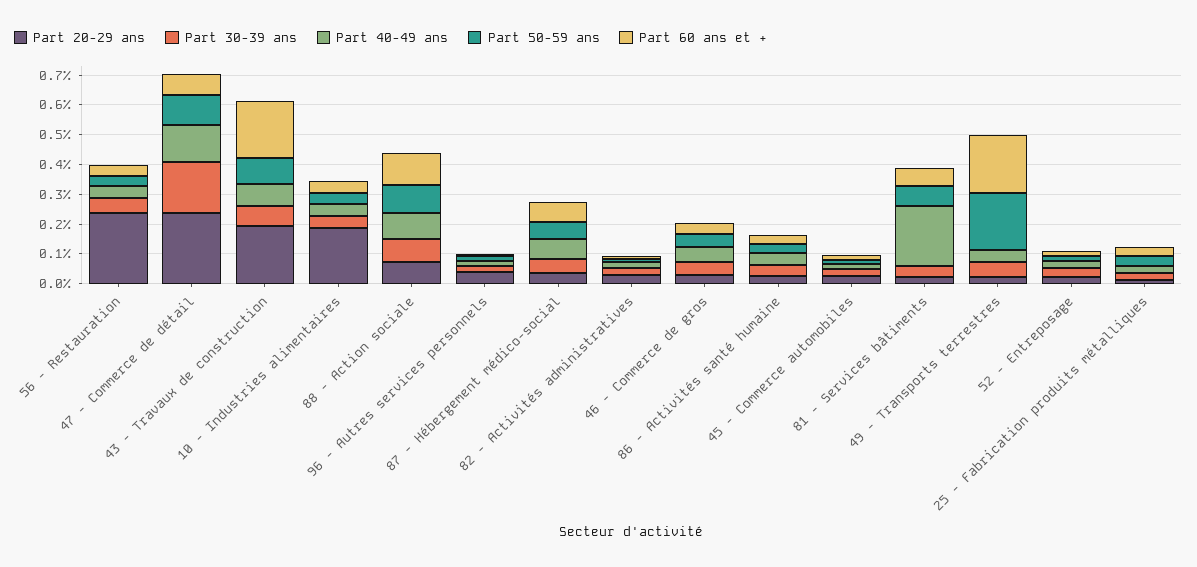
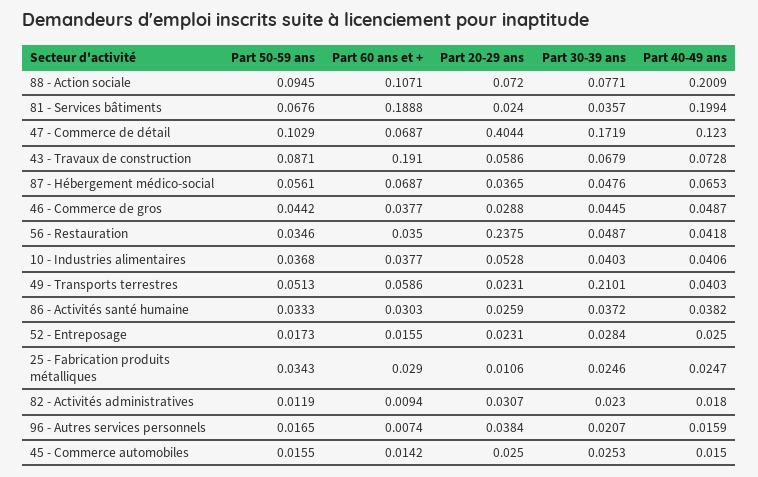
Part 20-29 ans, 47 - Commerce de détail: 0.25 -> 0.4044
Part 20-29 ans, 43 - Travaux de construction: 0.2 -> 0.0586
Part 20-29 ans, 10 - Industries alimentaires: 0.2 -> 0.0528
Part 40-49 ans, 88 - Action sociale: 0.1 -> 0.2009
Part 60 ans et +, 81 - Services bâtiments: 0.05 -> 0.1888
Part 30-39 ans, 49 - Transports terrestres: 0.05 -> 0.2101
Part 50-59 ans, 49 - Transports terrestres: 0.2 -> 0.0513
Part 60 ans et +, 49 - Transports terrestres: 0.2 -> 0.0586

